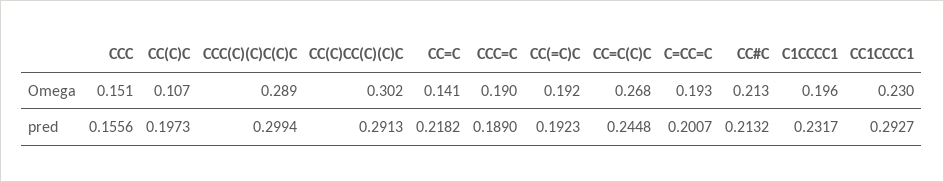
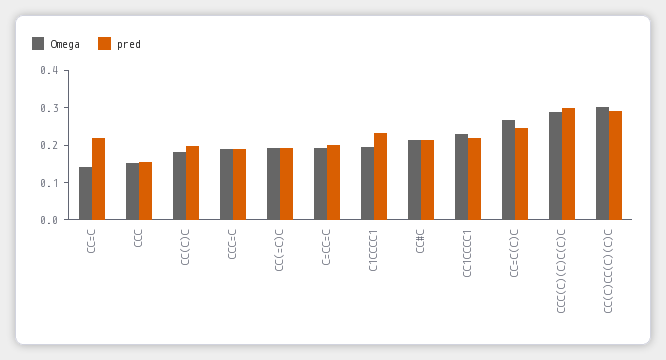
Omega, CC(C)C: 0.107 -> 0.175
pred, CC1CCCC1: 0.2927 -> 0.225

